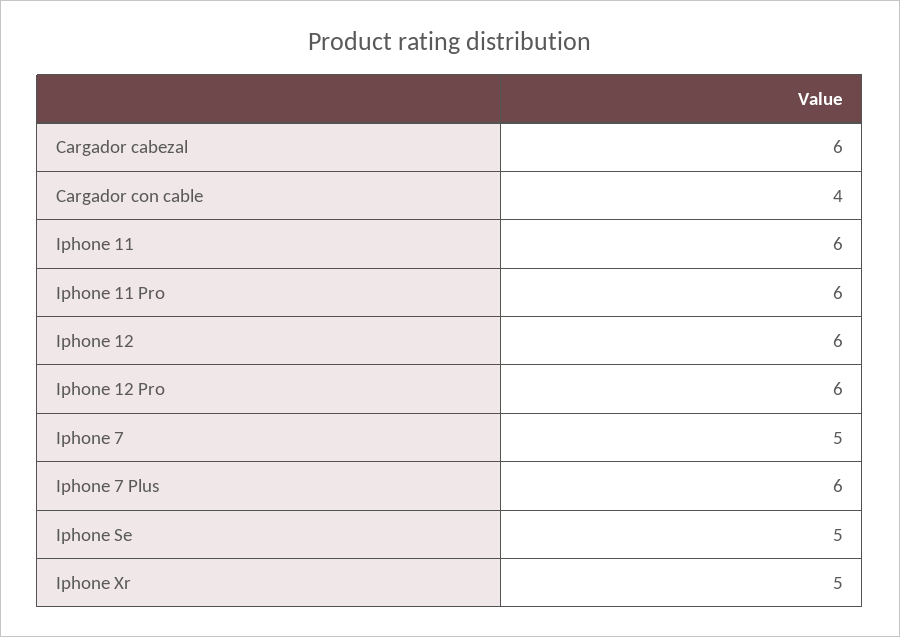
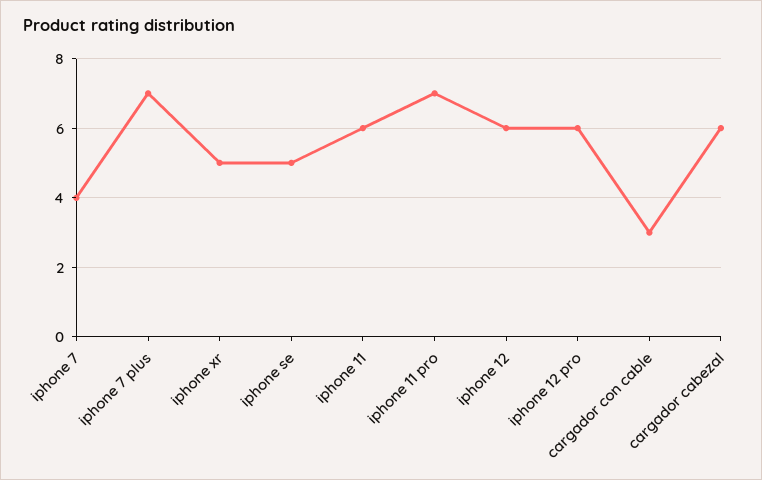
Cargador con cable: 4 -> 3
Iphone 11 Pro: 6 -> 7
Iphone 7: 5 -> 4
Iphone 7 Plus: 6 -> 7

